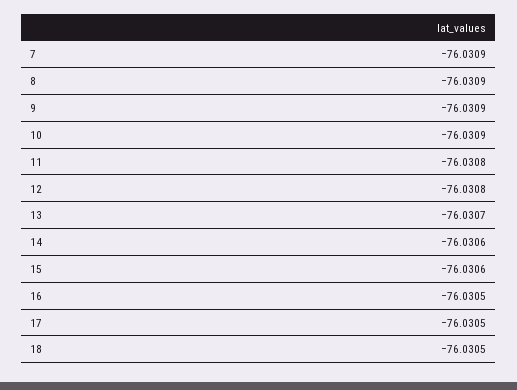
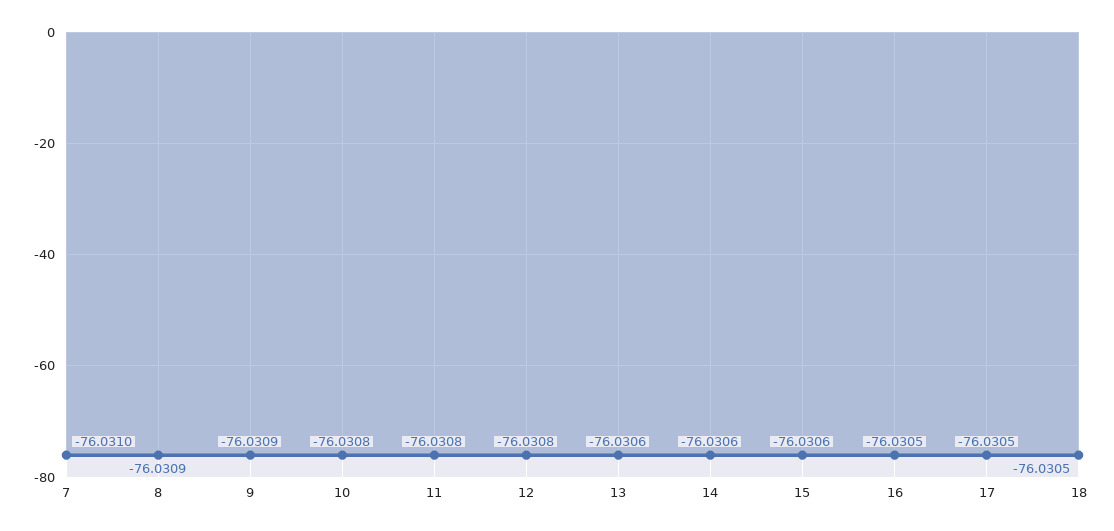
7: -76.0309 -> -76.031
10: -76.0309 -> -76.0308
13: -76.0307 -> -76.0306

